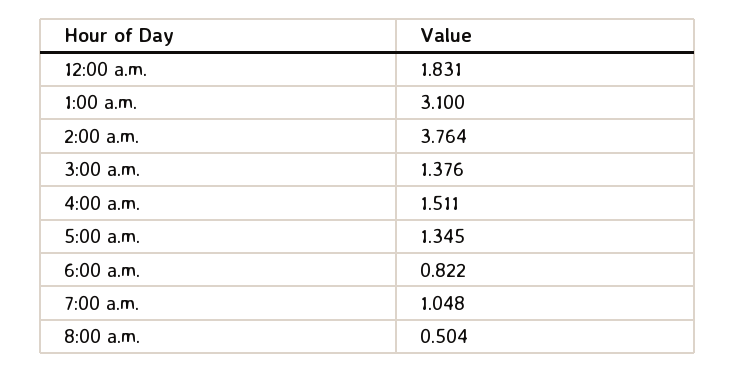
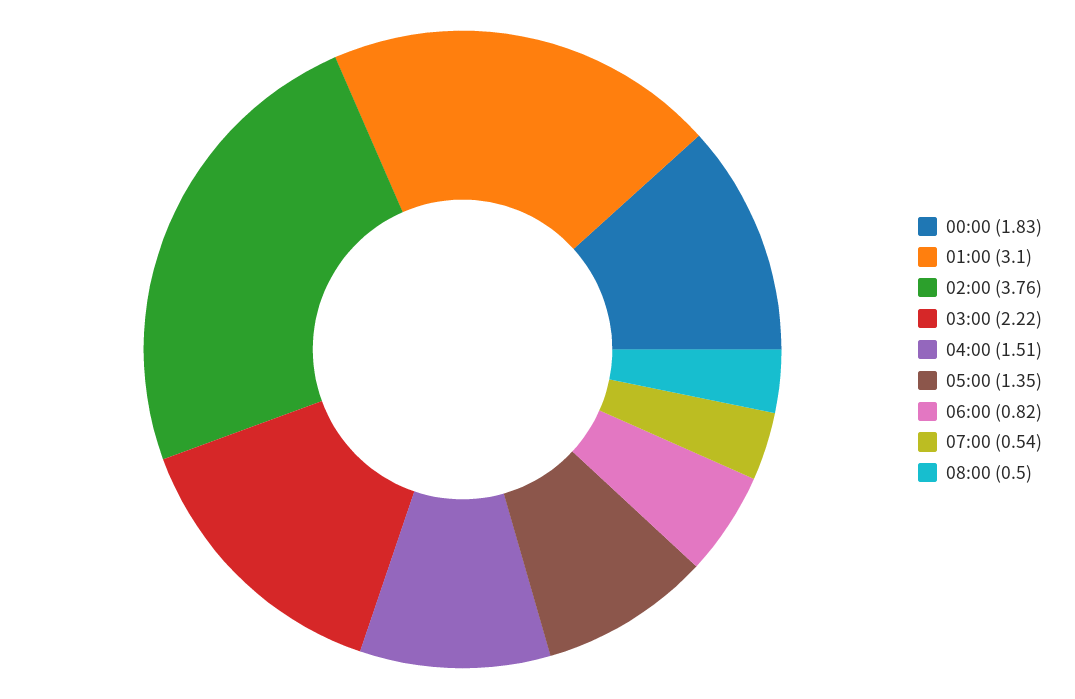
3:00 a.m.: 1.376 -> 2.22
7:00 a.m.: 1.048 -> 0.54

